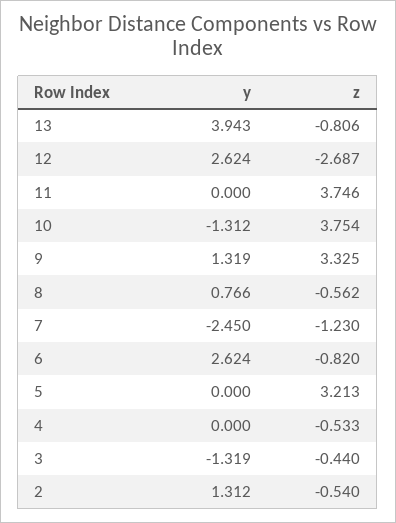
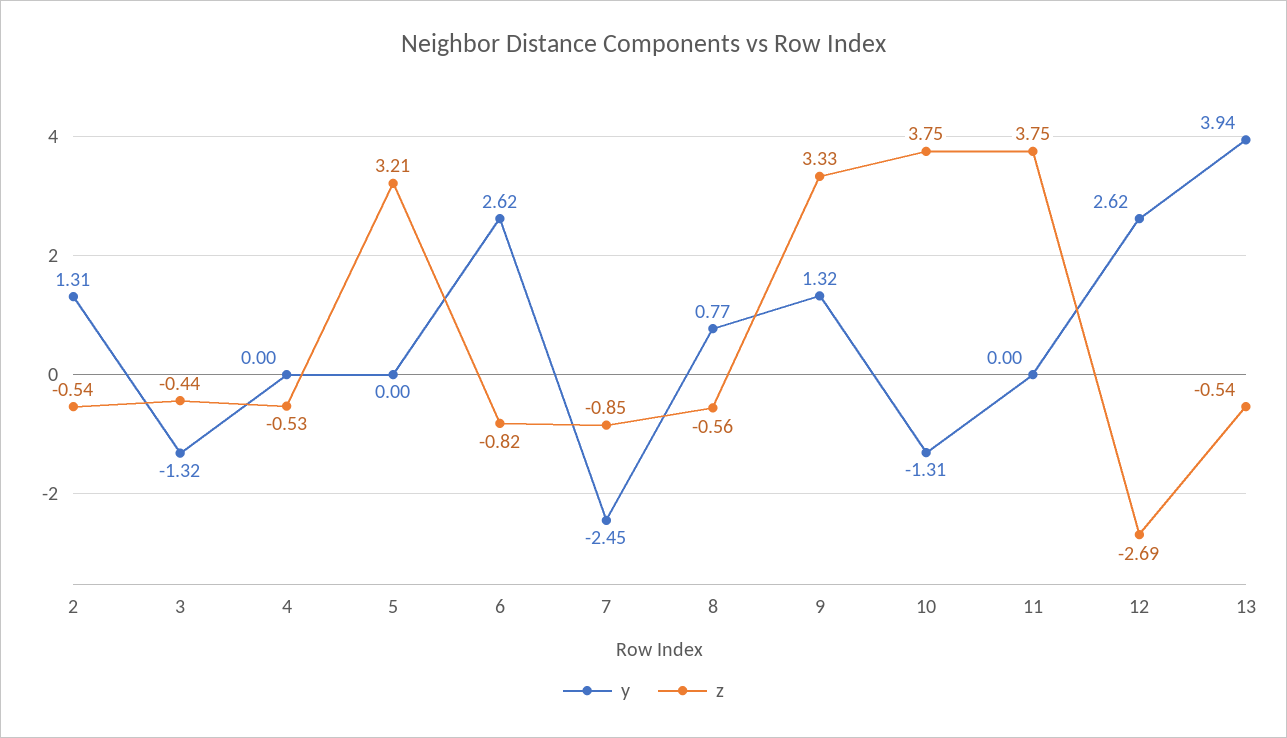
z, 13: -0.806 -> -0.54
z, 7: -1.23 -> -0.85

